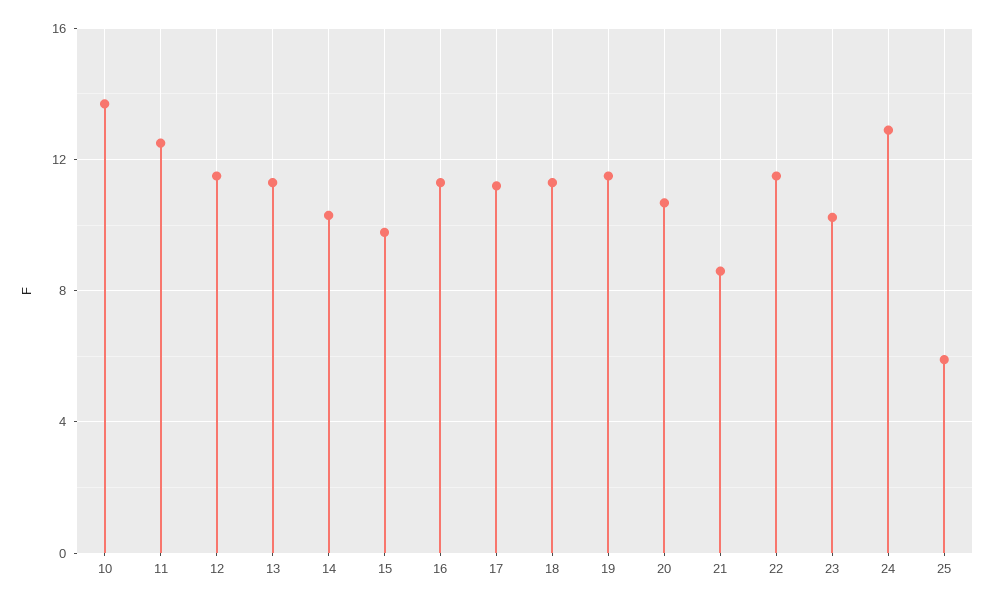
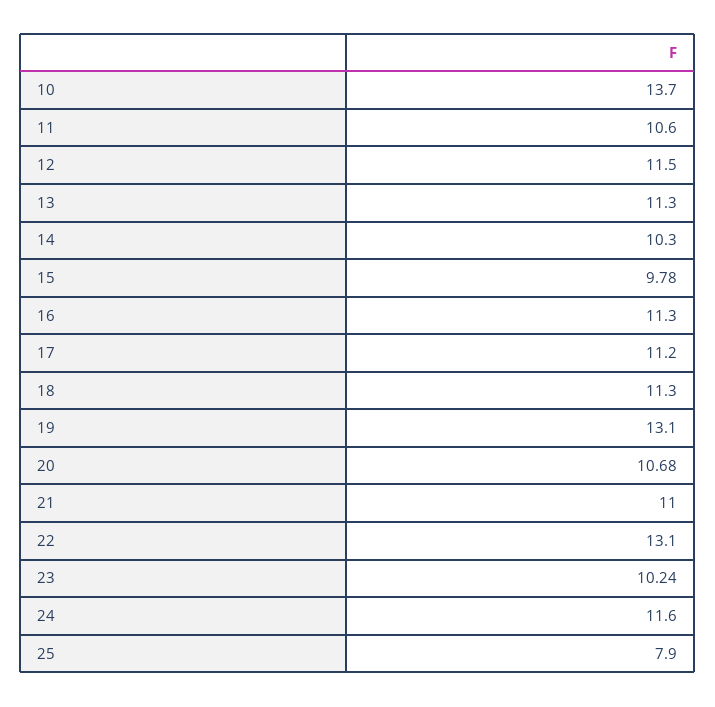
11: 12.5 -> 10.6
19: 11.5 -> 13.1
21: 8.5 -> 11
22: 11.5 -> 13.1
24: 13 -> 11.6
25: 6 -> 7.9

